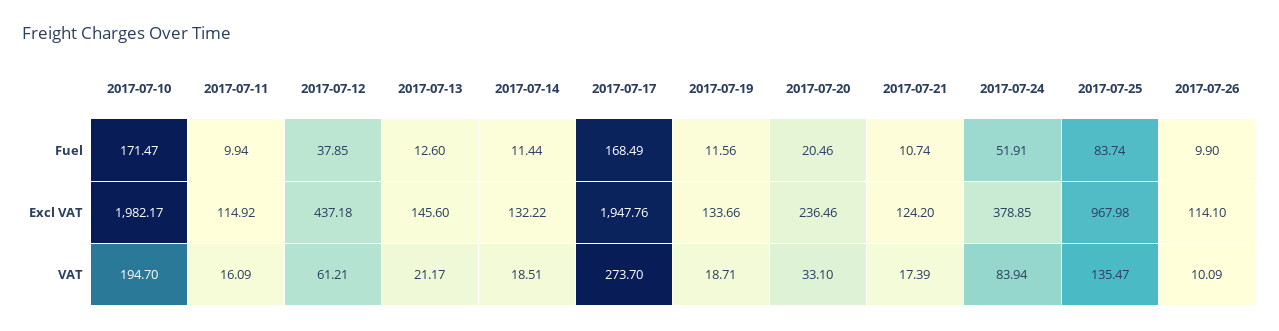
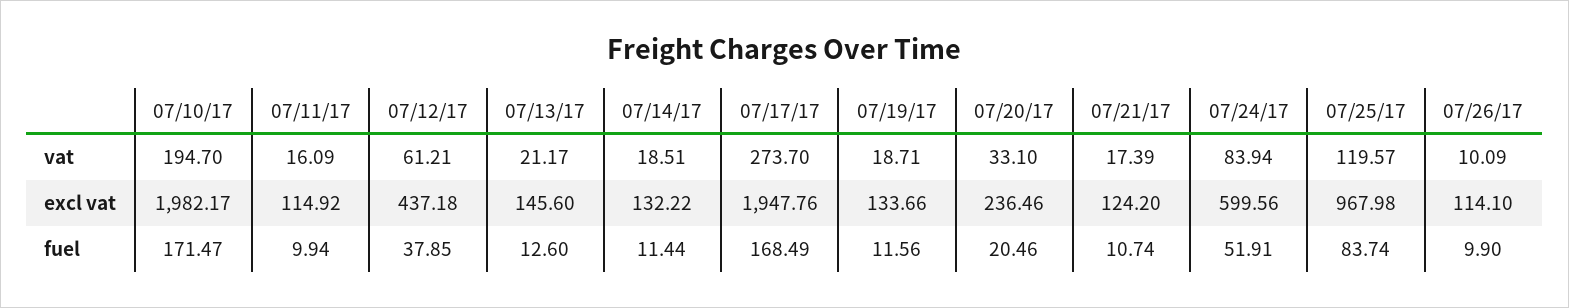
2017-07-24, Excl VAT: 378.85 -> 599.56
2017-07-25, VAT: 135.47 -> 119.57

